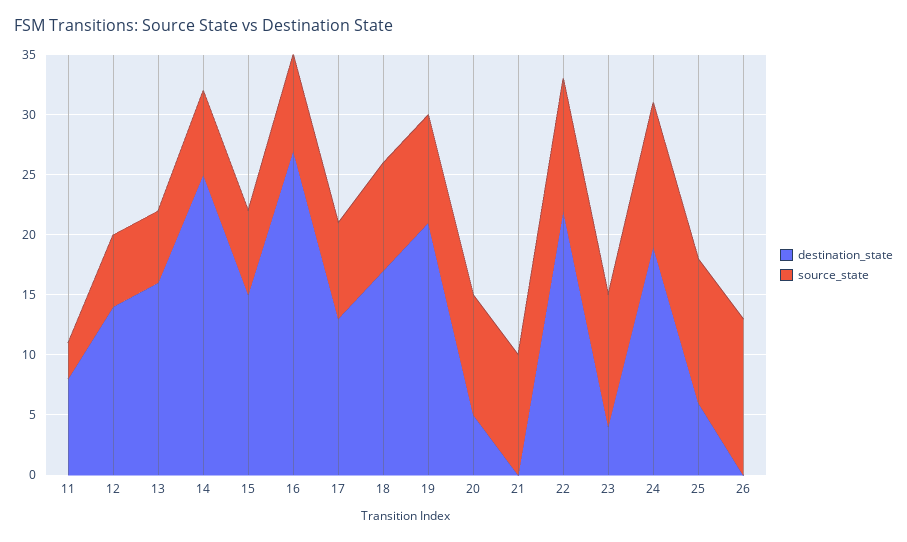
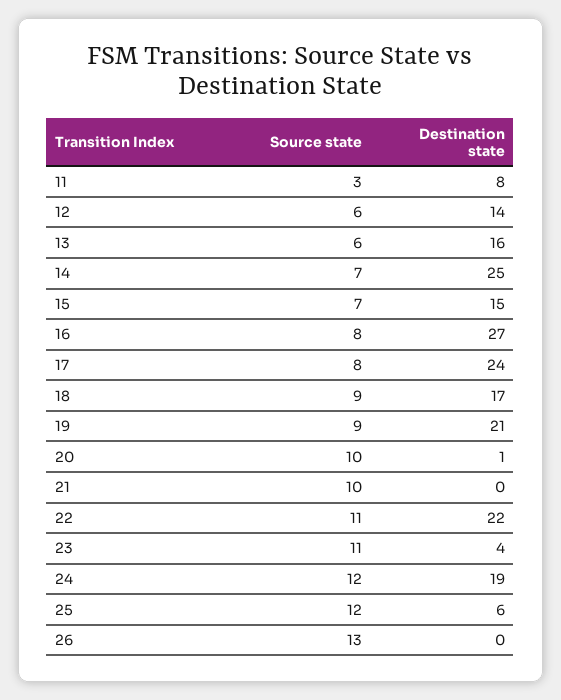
destination_state, 17: 13 -> 24
destination_state, 20: 5 -> 1

